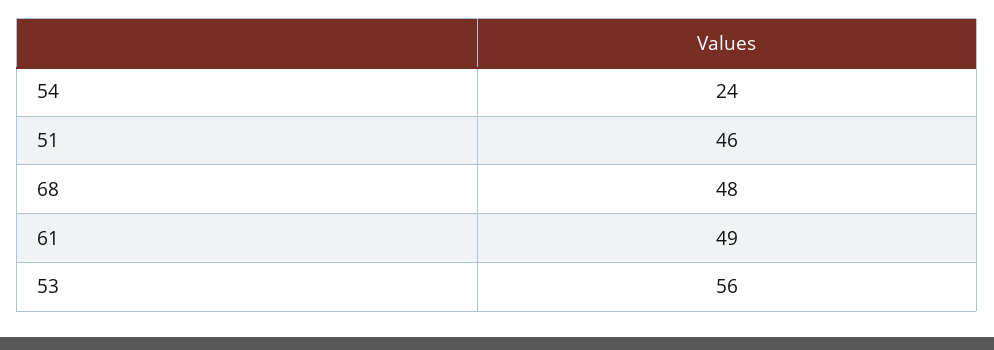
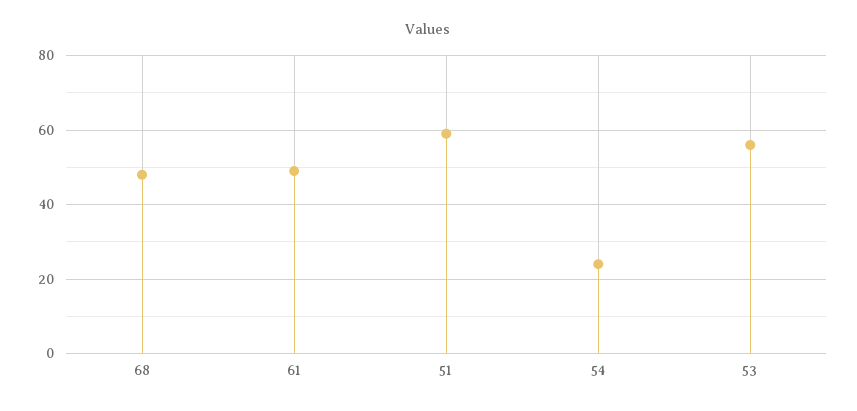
51: 46 -> 60

